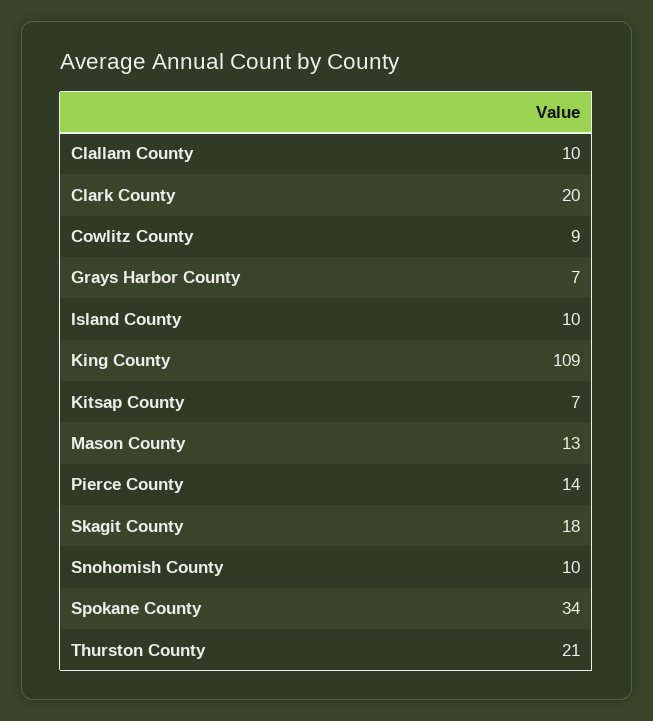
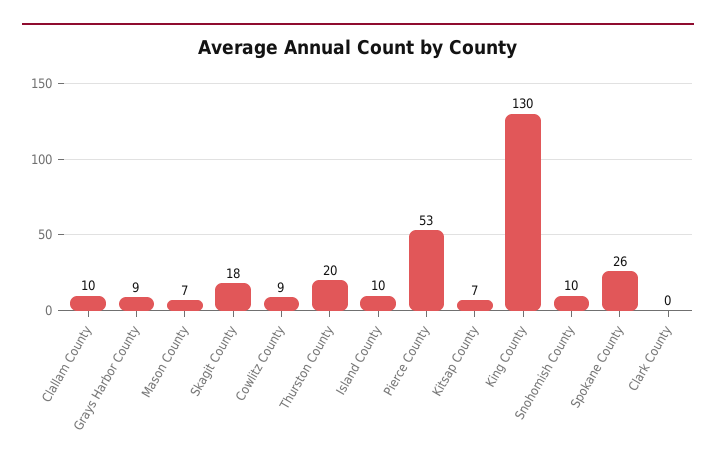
Clark County: 20 -> 0
Grays Harbor County: 7 -> 9
King County: 109 -> 130
Mason County: 13 -> 7
Pierce County: 14 -> 53
Spokane County: 34 -> 26
Thurston County: 21 -> 20

